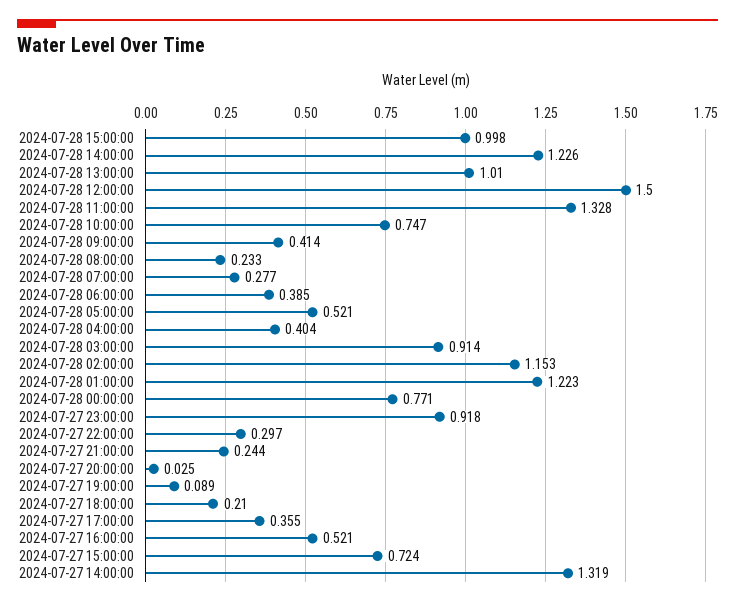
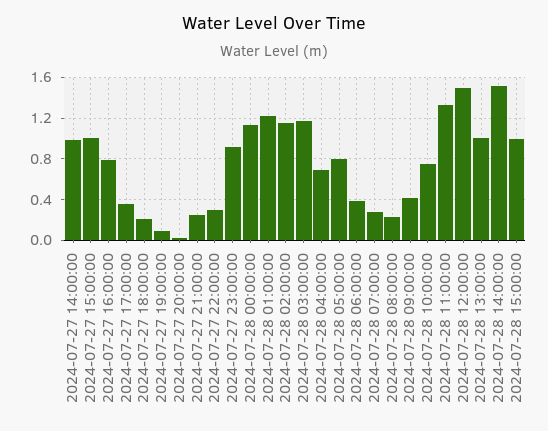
2024-07-28 14:00:00: 1.226 -> 1.5
2024-07-28 05:00:00: 0.521 -> 0.8
2024-07-28 04:00:00: 0.404 -> 0.7
2024-07-28 03:00:00: 0.914 -> 1.2
2024-07-28 00:00:00: 0.771 -> 1.1
2024-07-27 16:00:00: 0.521 -> 0.8
2024-07-27 15:00:00: 0.724 -> 1
2024-07-27 14:00:00: 1.319 -> 1

